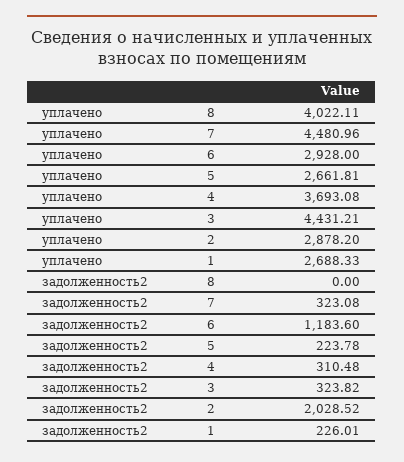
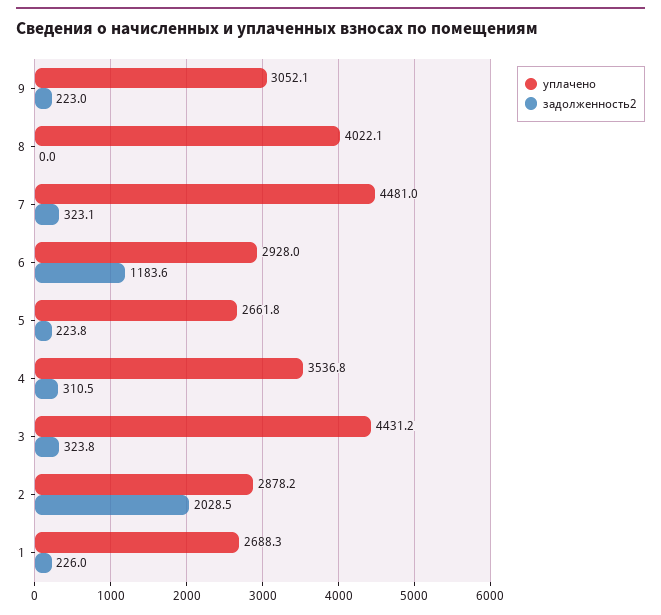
уплачено, 4: 3693.08 -> 3536.8
уплачено, 9: none -> 3052.1
задолженность2, 9: none -> 223

